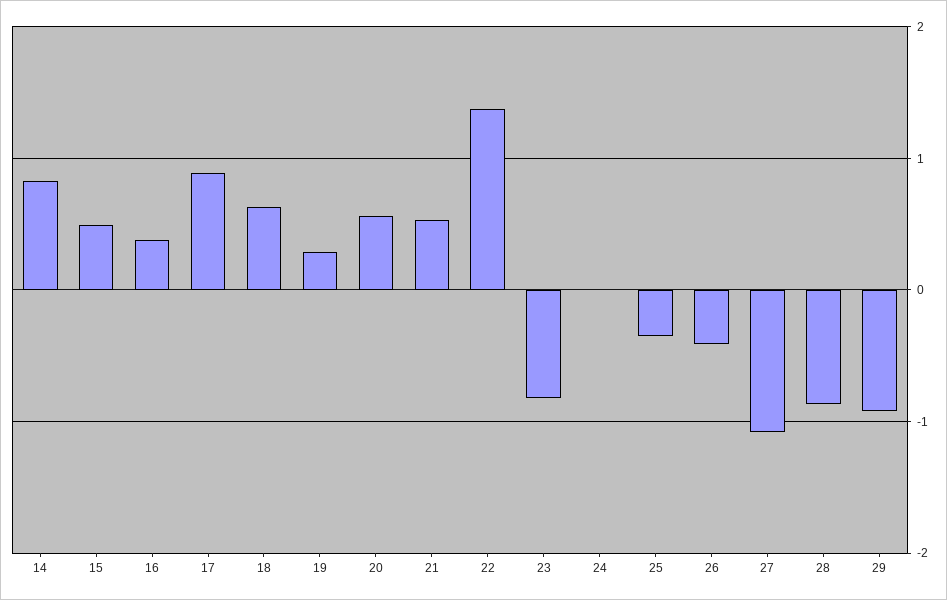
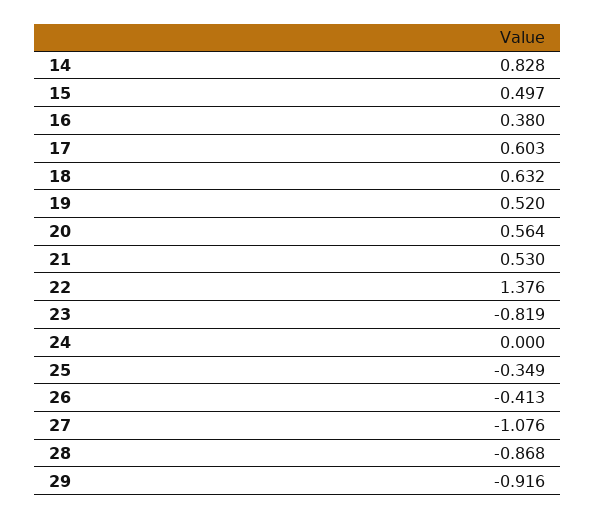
17: 0.9 -> 0.603
19: 0.3 -> 0.52

